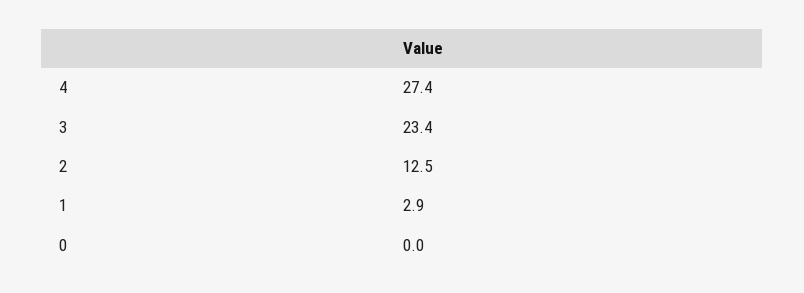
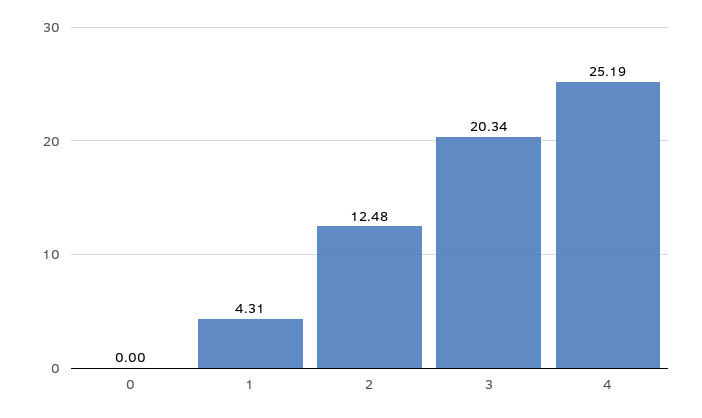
4: 27.4 -> 25.19
3: 23.4 -> 20.34
1: 2.9 -> 4.31

